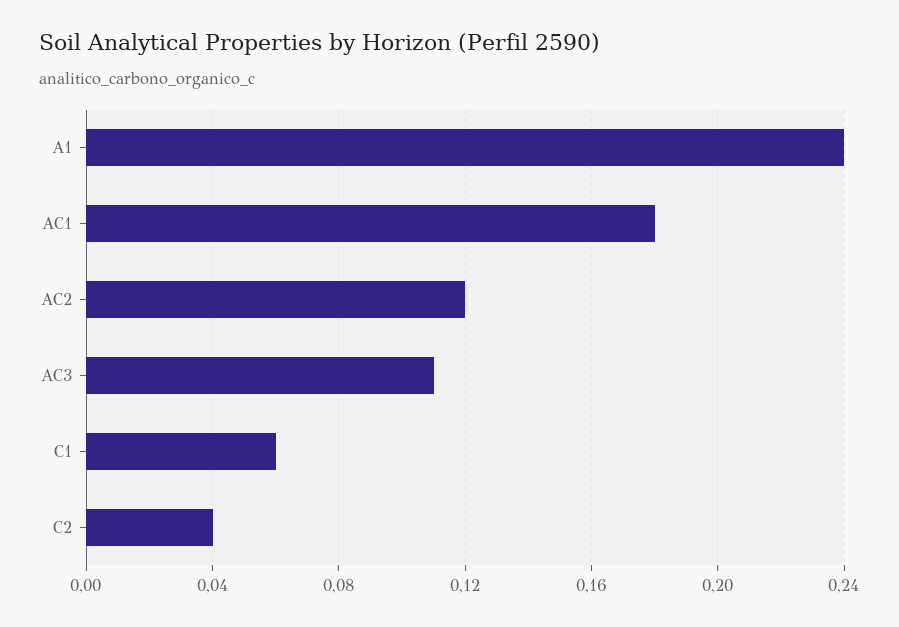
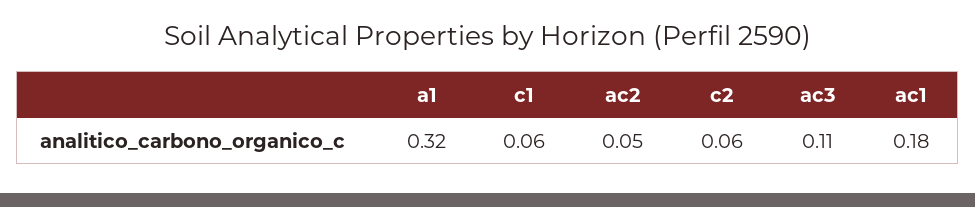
A1: 0.24 -> 0.32
AC2: 0.12 -> 0.05
C2: 0.04 -> 0.06

